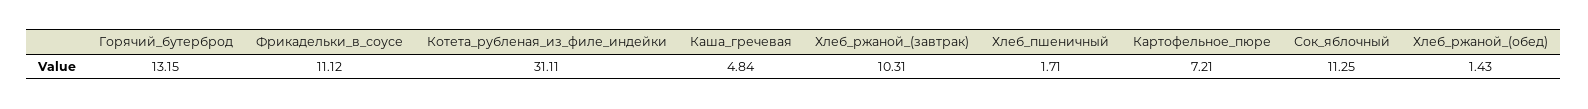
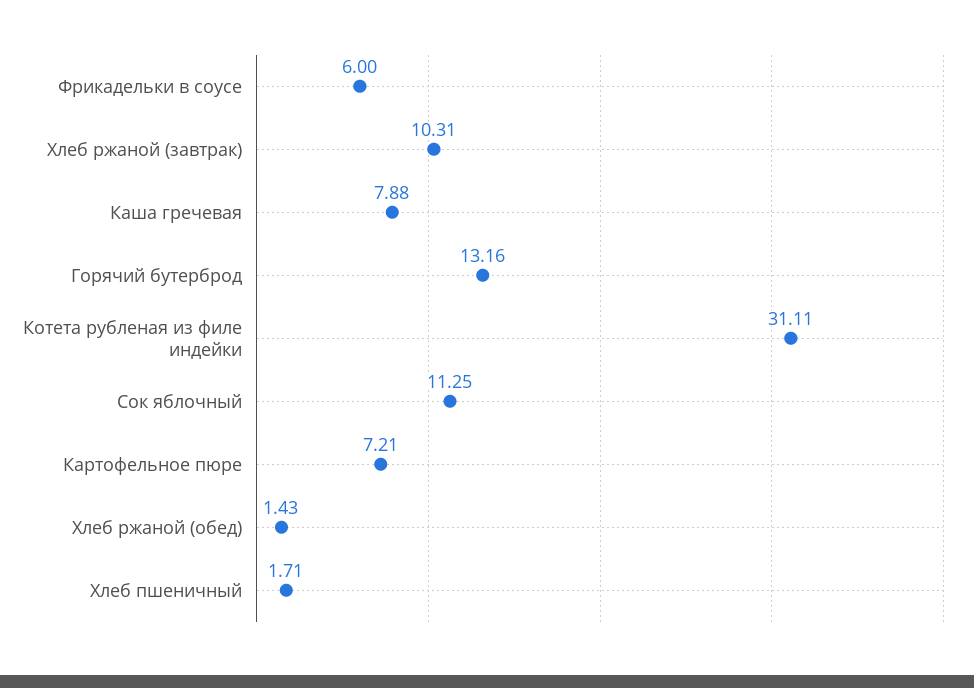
Горячий_бутерброд: 13.15 -> 13.16
Фрикадельки_в_соусе: 11.12 -> 6
Каша_гречевая: 4.84 -> 7.88

